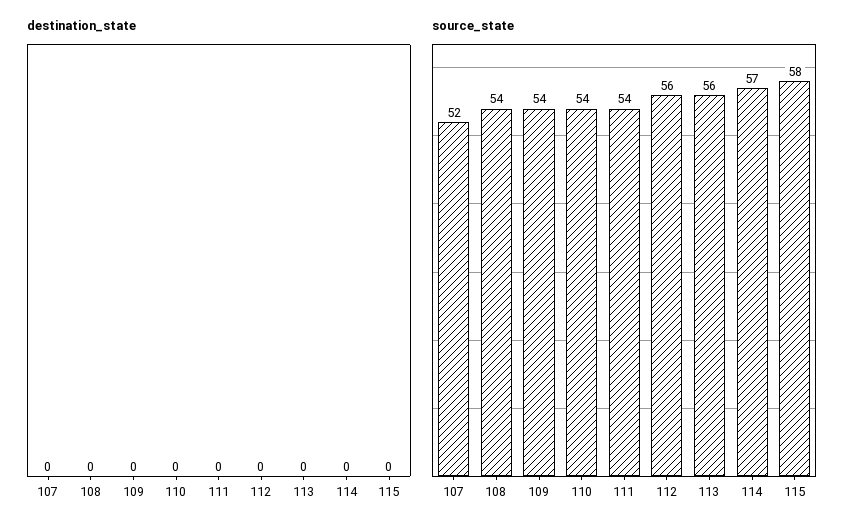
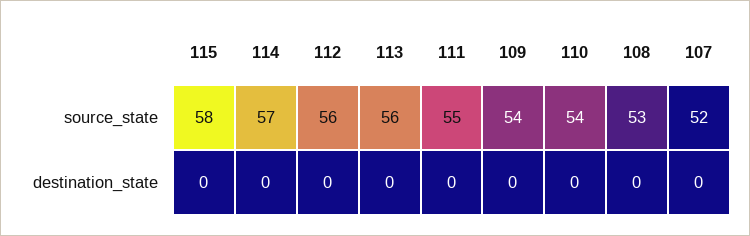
source_state, 108: 54 -> 53
source_state, 111: 54 -> 55

